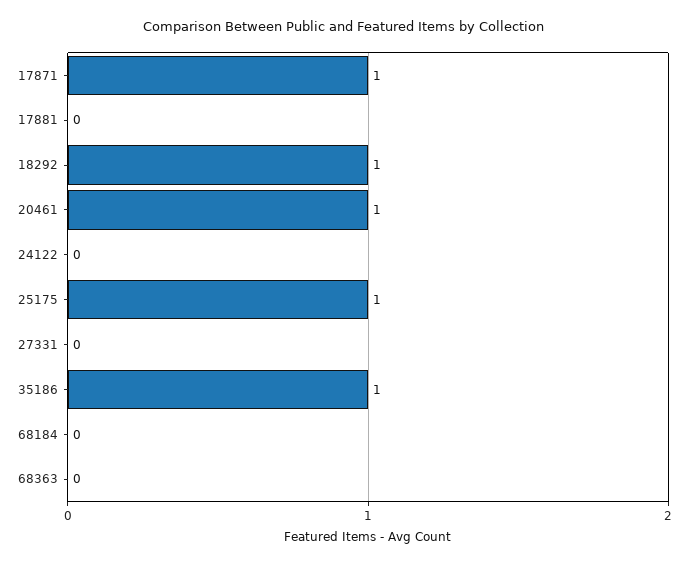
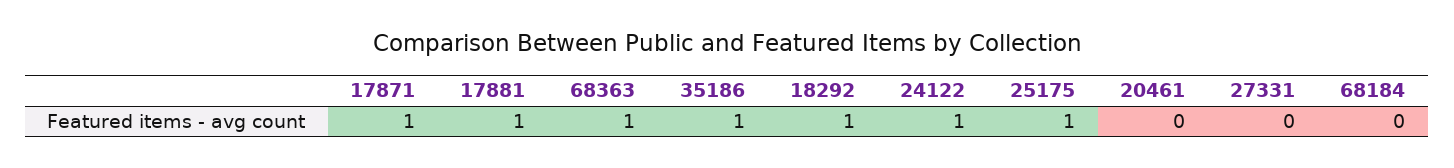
17881: 0 -> 1
20461: 1 -> 0
24122: 0 -> 1
68363: 0 -> 1

